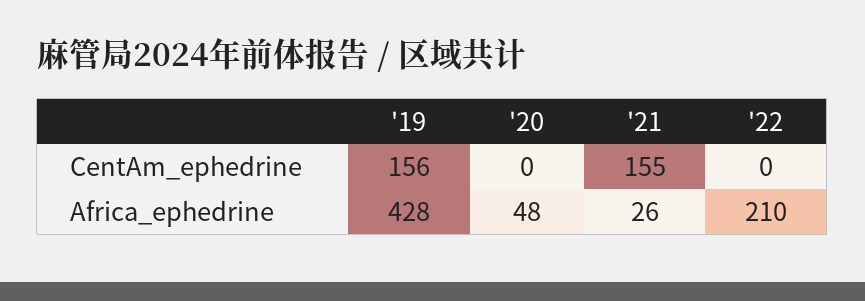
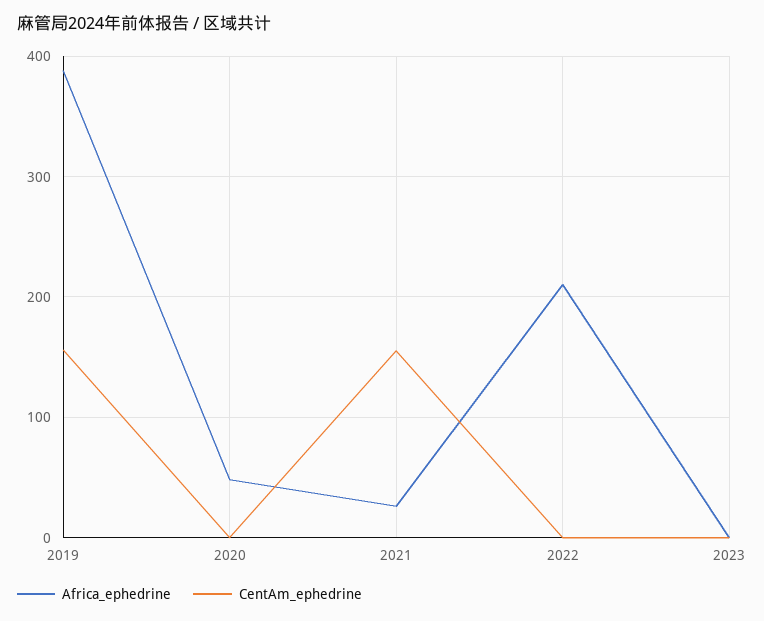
Africa_ephedrine, '19: 428 -> 390
Africa_ephedrine, 2023: none -> 0
CentAm_ephedrine, 2023: none -> 0

